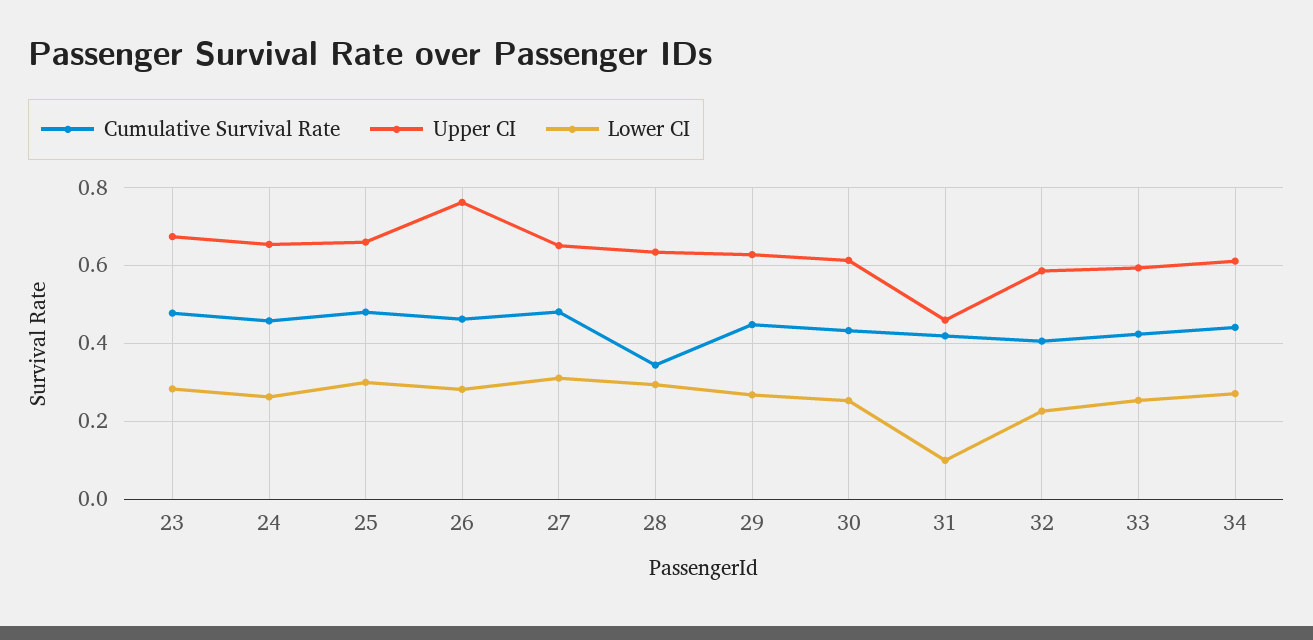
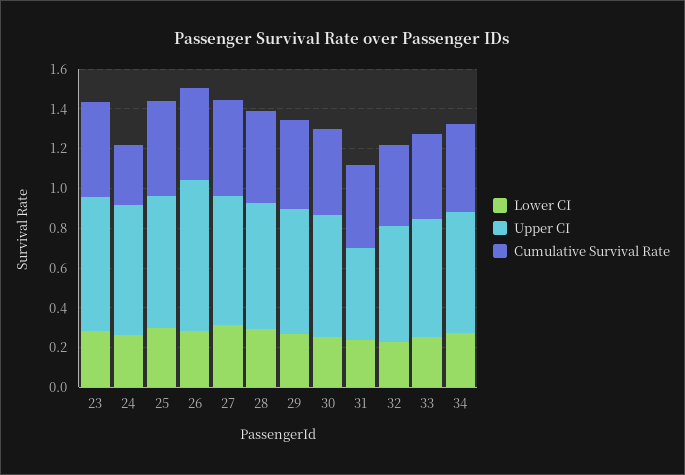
Cumulative Survival Rate, 24: 0.46 -> 0.3
Cumulative Survival Rate, 28: 0.34 -> 0.45
Lower CI, 31: 0.1 -> 0.25

